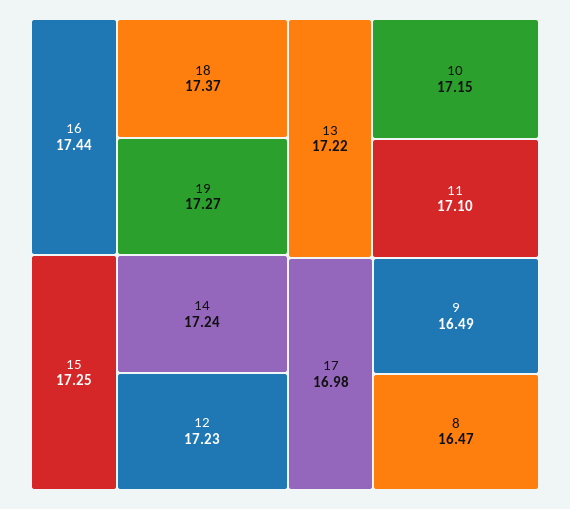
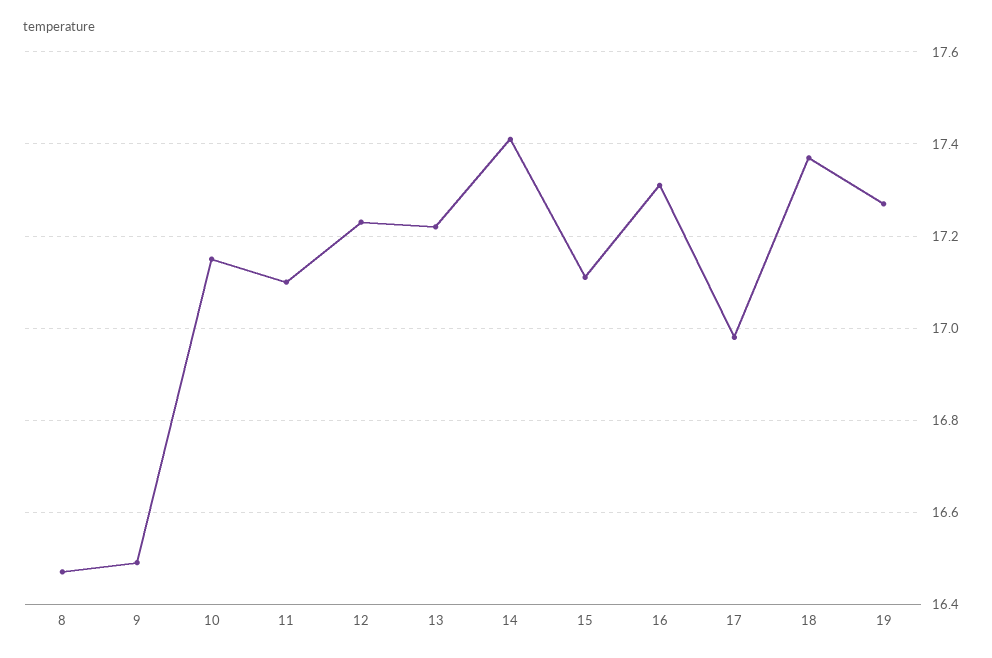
16: 17.44 -> 17.3
15: 17.25 -> 17.1
14: 17.24 -> 17.4

